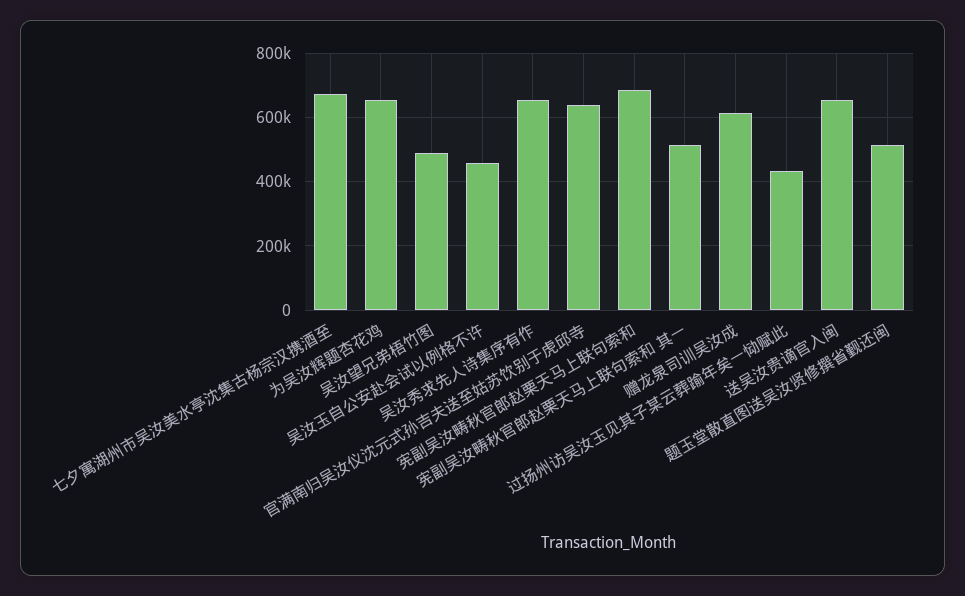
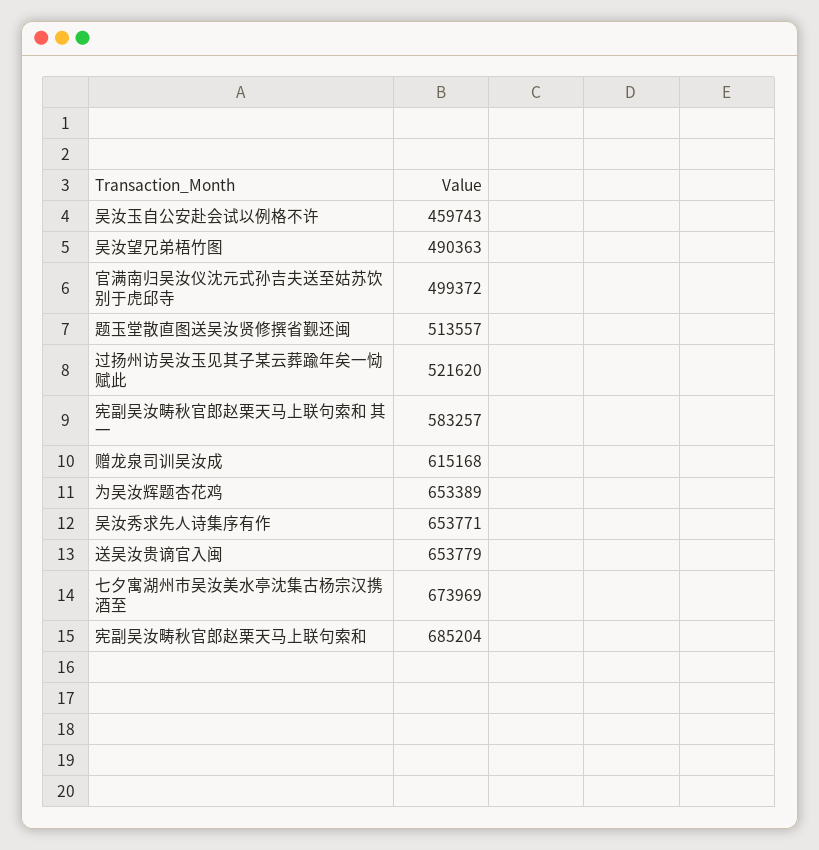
官满南归吴汝仪沈元式孙吉夫送至姑苏饮别于虎邱寺: 640000 -> 499372
宪副吴汝畴秋官郎赵栗天马上联句索和 其一: 520000 -> 583257
过扬州访吴汝玉见其子某云葬踰年矣一恸赋此: 440000 -> 521620

